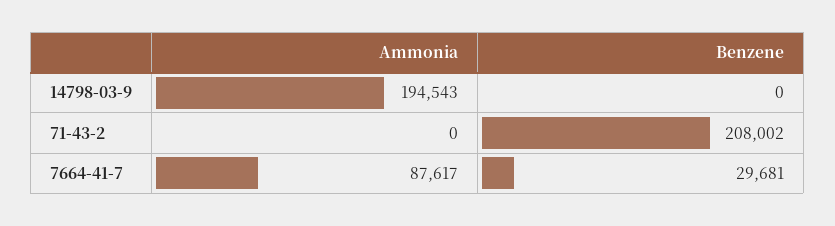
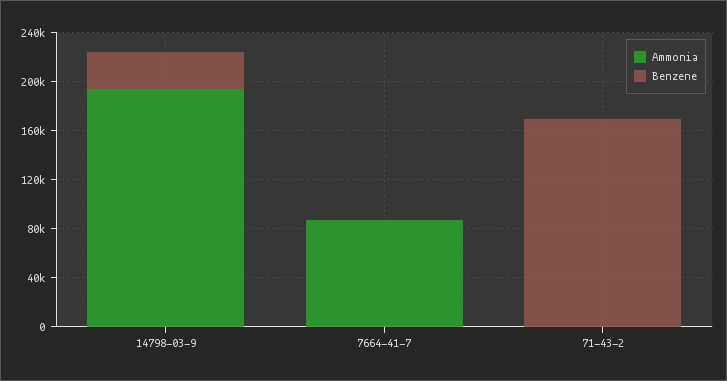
Benzene, 14798-03-9: 0 -> 30000
Benzene, 71-43-2: 208002 -> 170000
Benzene, 7664-41-7: 29681 -> 0

